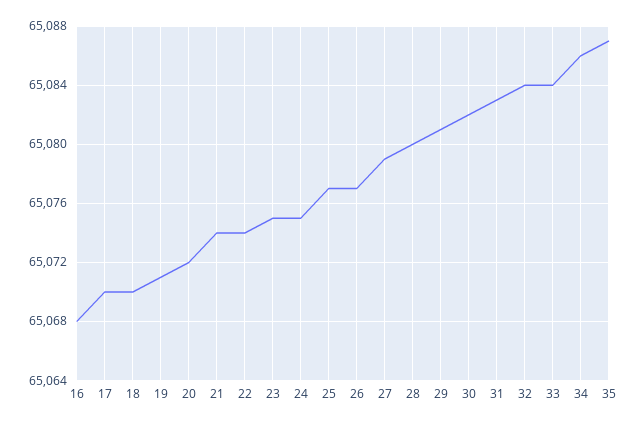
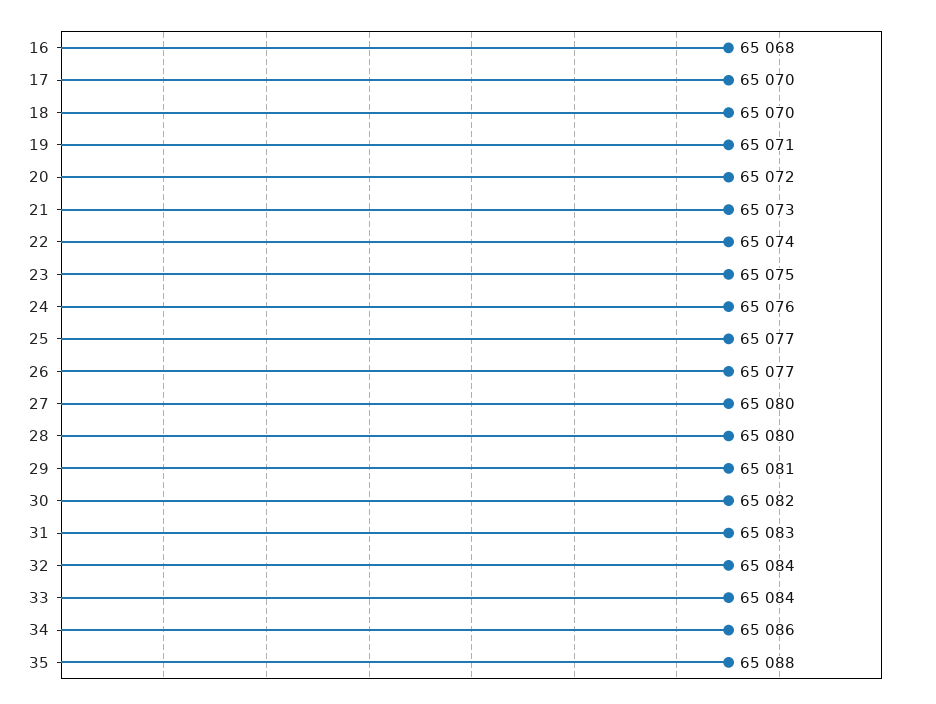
21: 65074 -> 65073
24: 65075 -> 65076
27: 65079 -> 65080
35: 65087 -> 65088

